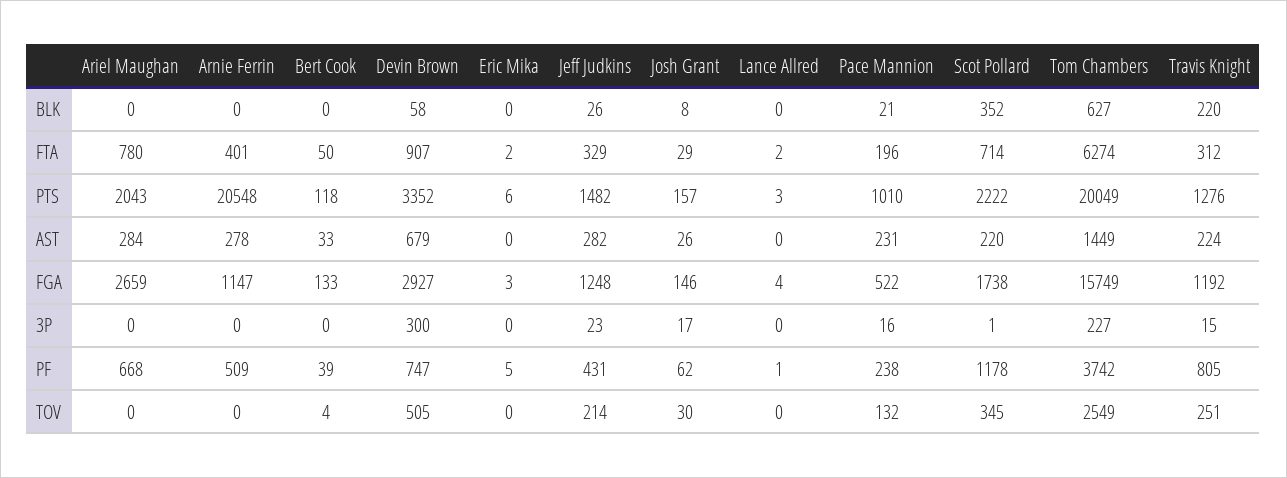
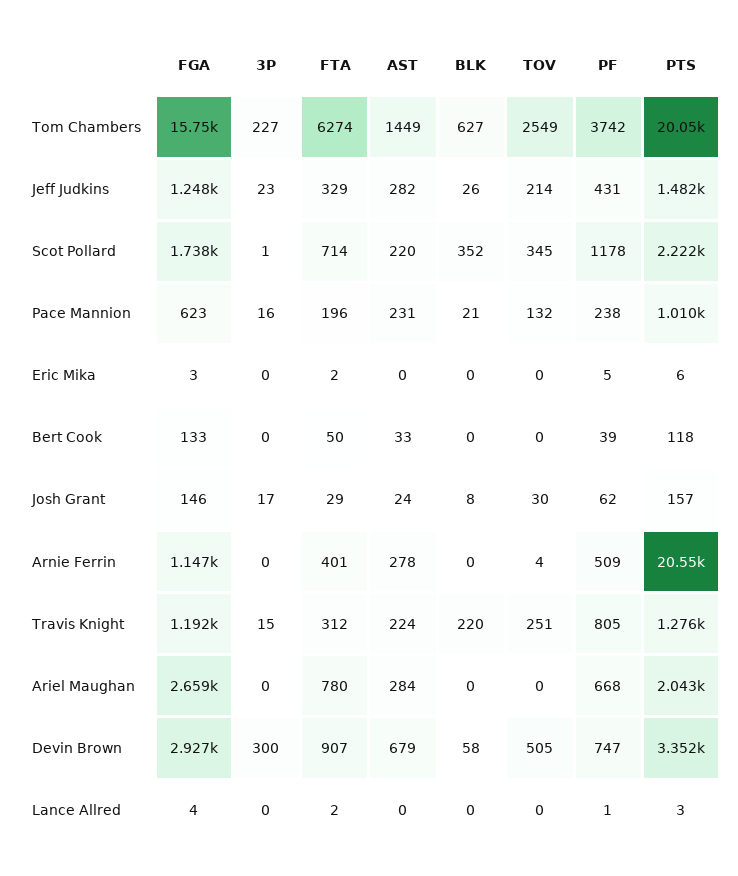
Josh Grant, AST: 26 -> 24
Pace Mannion, FGA: 522 -> 623
Arnie Ferrin, TOV: 0 -> 4
Bert Cook, TOV: 4 -> 0

